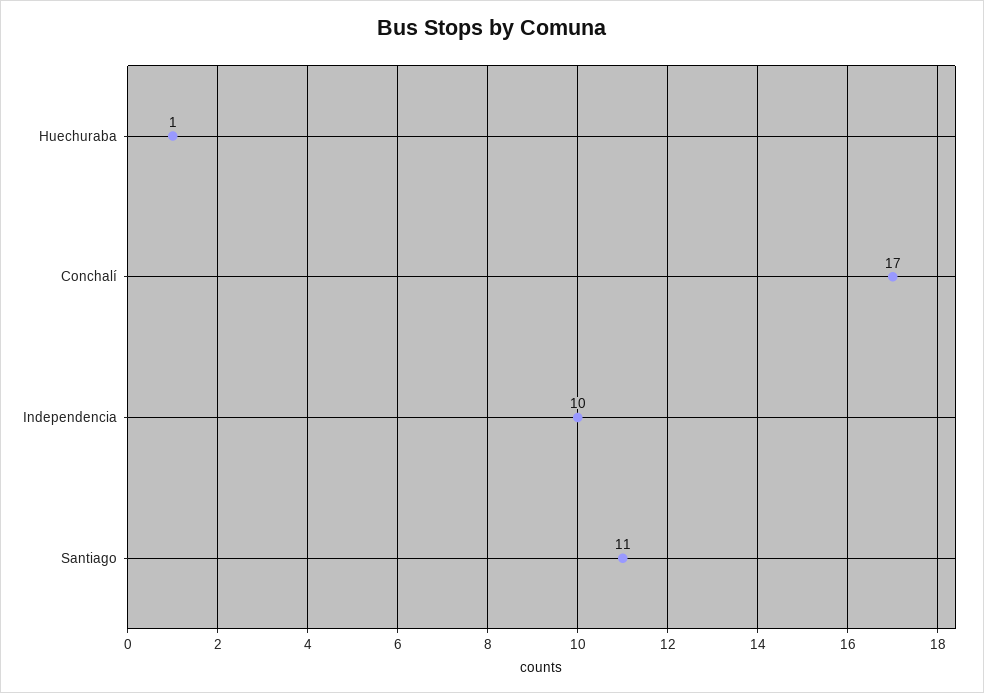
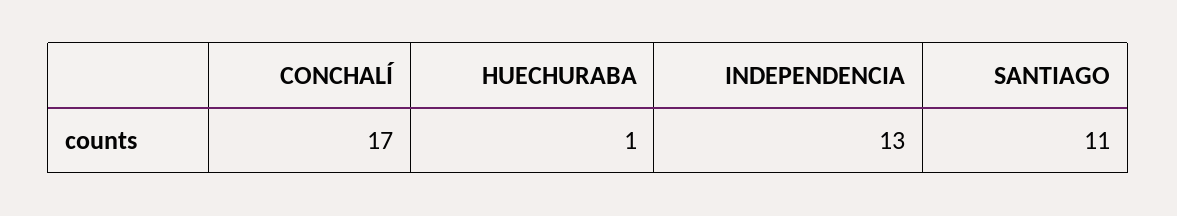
Independencia: 10 -> 13

